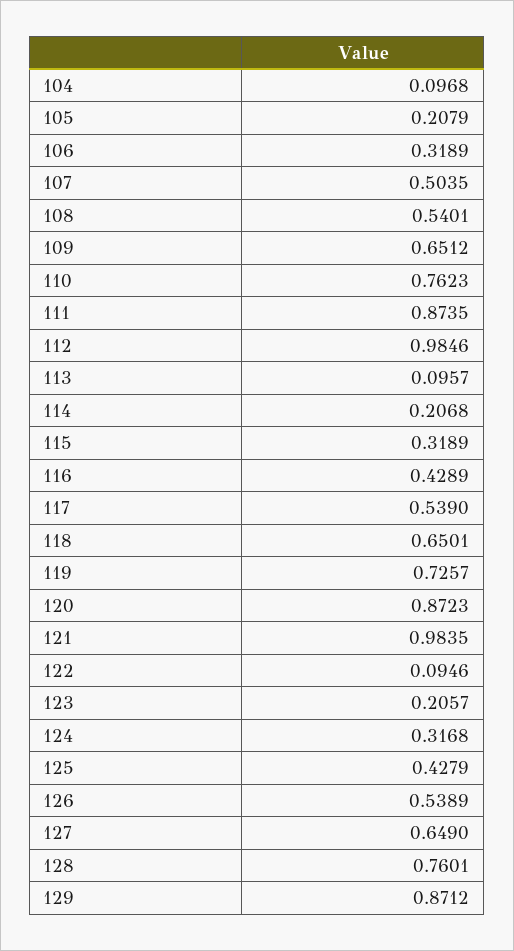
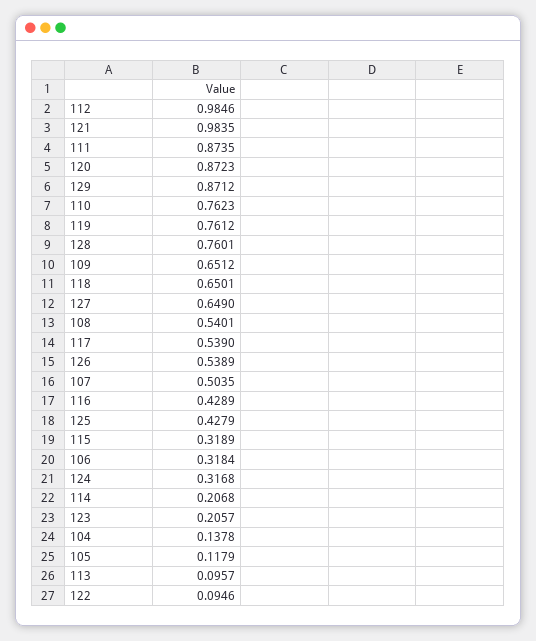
104: 0.0968 -> 0.1378
105: 0.2079 -> 0.1179
106: 0.3189 -> 0.3184
119: 0.7257 -> 0.7612

